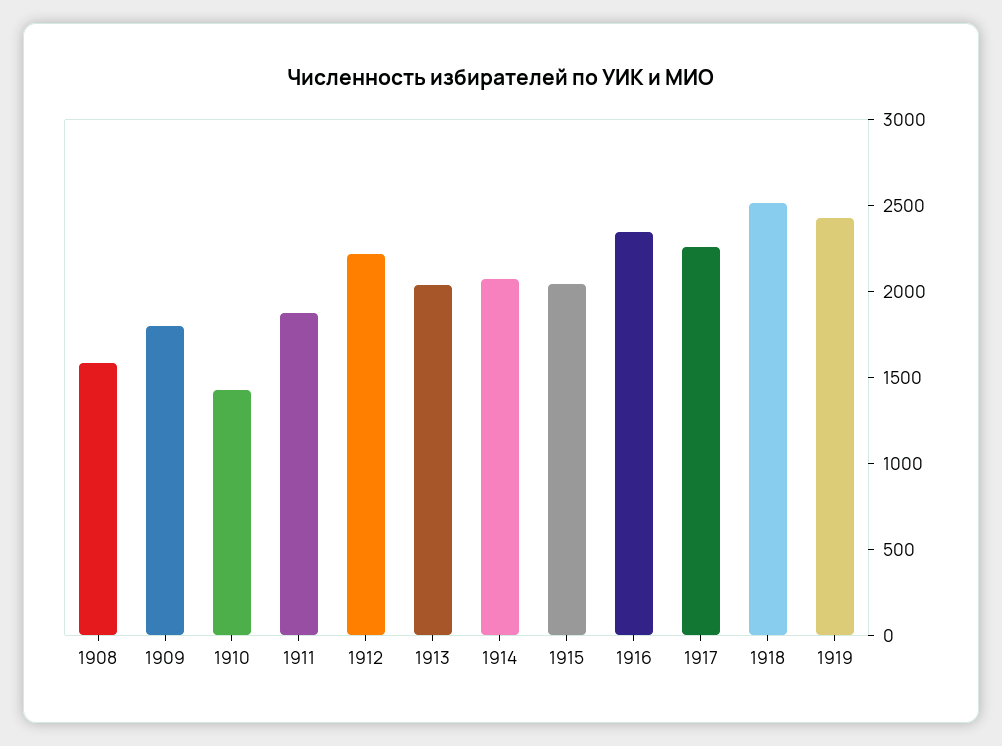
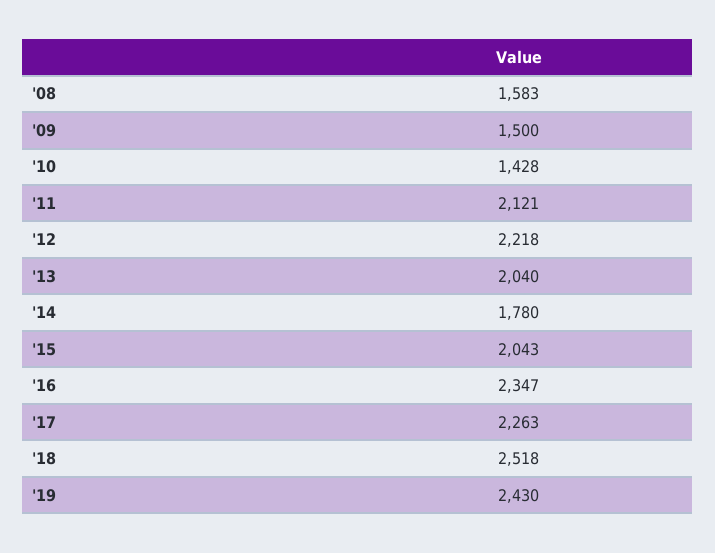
1909: 1800 -> 1500
1911: 1900 -> 2121
1914: 2100 -> 1780

